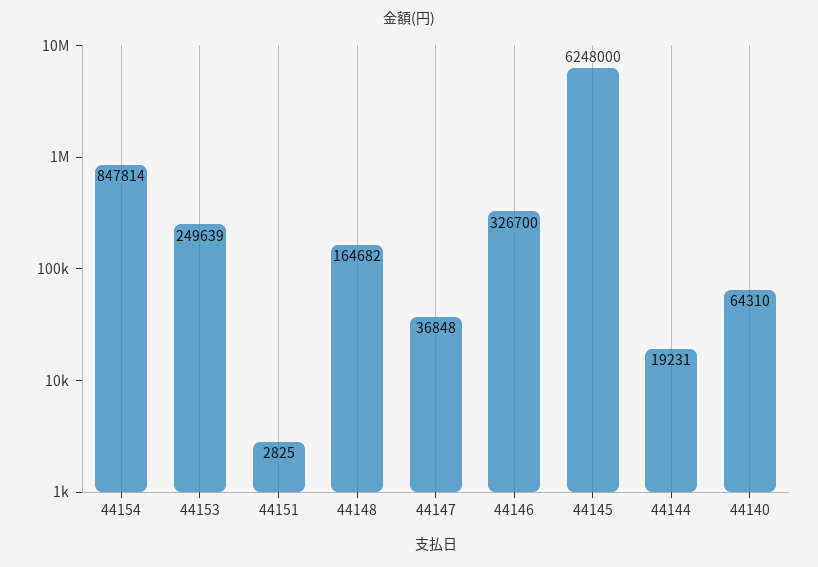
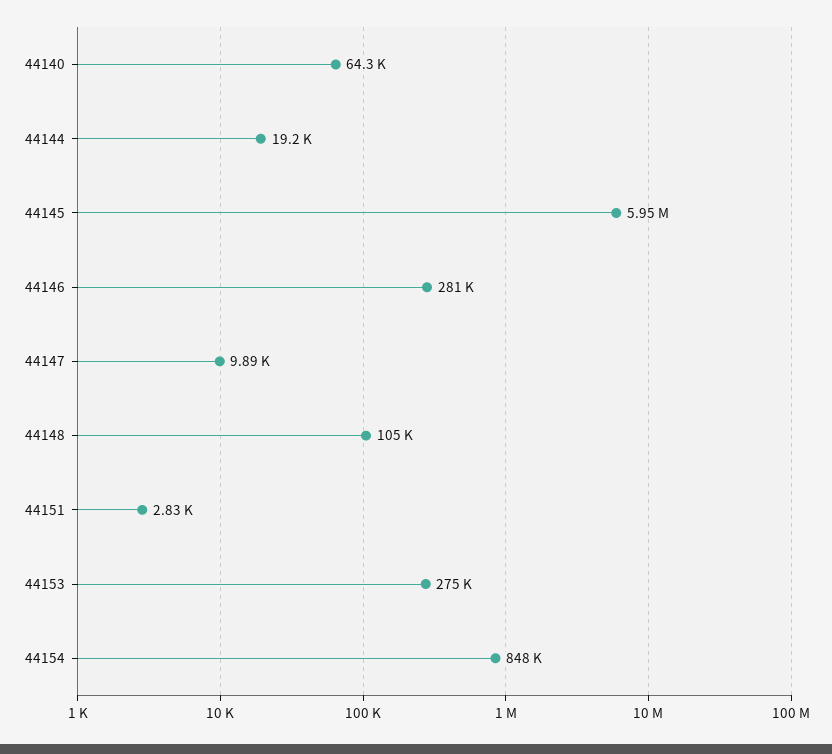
44153: 249639 -> 275000
44148: 164682 -> 105000
44147: 36848 -> 9890
44146: 326700 -> 281000
44145: 6248000 -> 5950000

